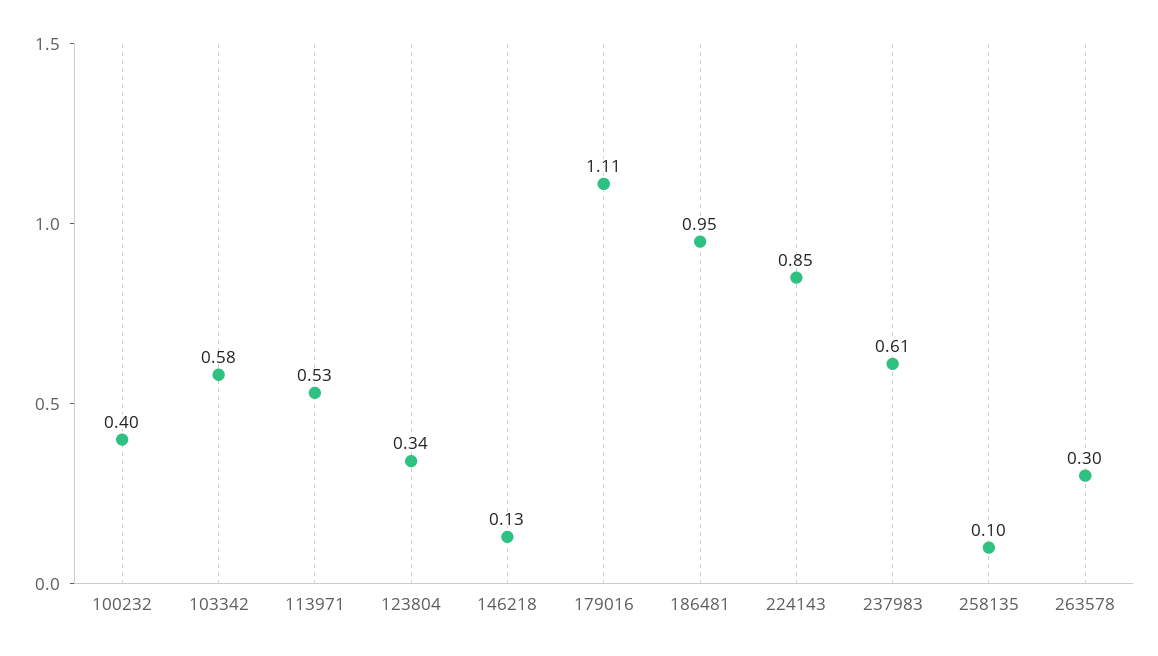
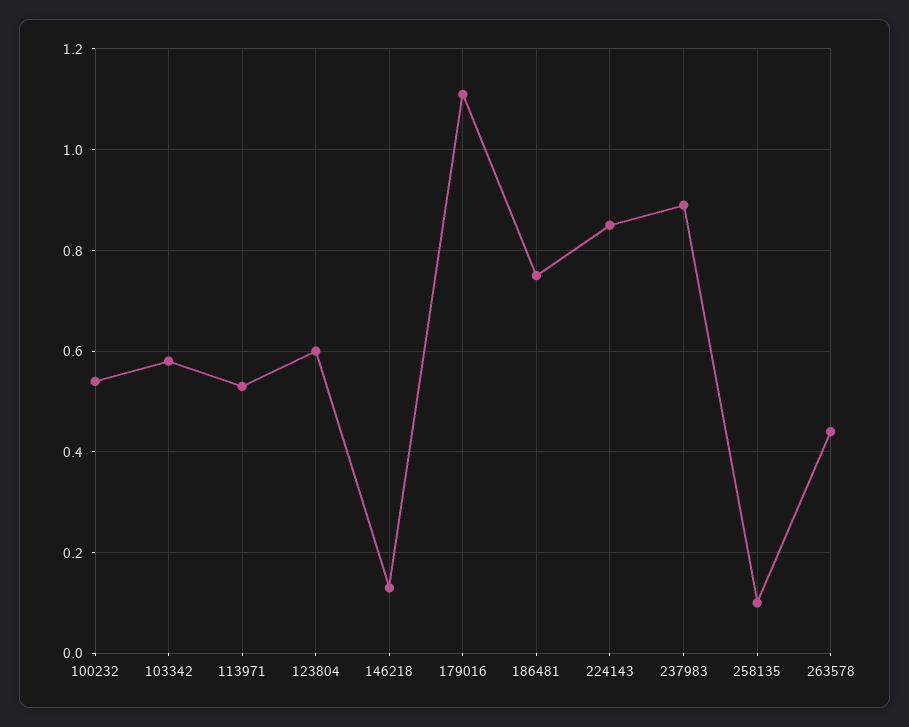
100232: 0.4 -> 0.55
123804: 0.34 -> 0.6
186481: 0.95 -> 0.75
237983: 0.61 -> 0.9
263578: 0.3 -> 0.45

